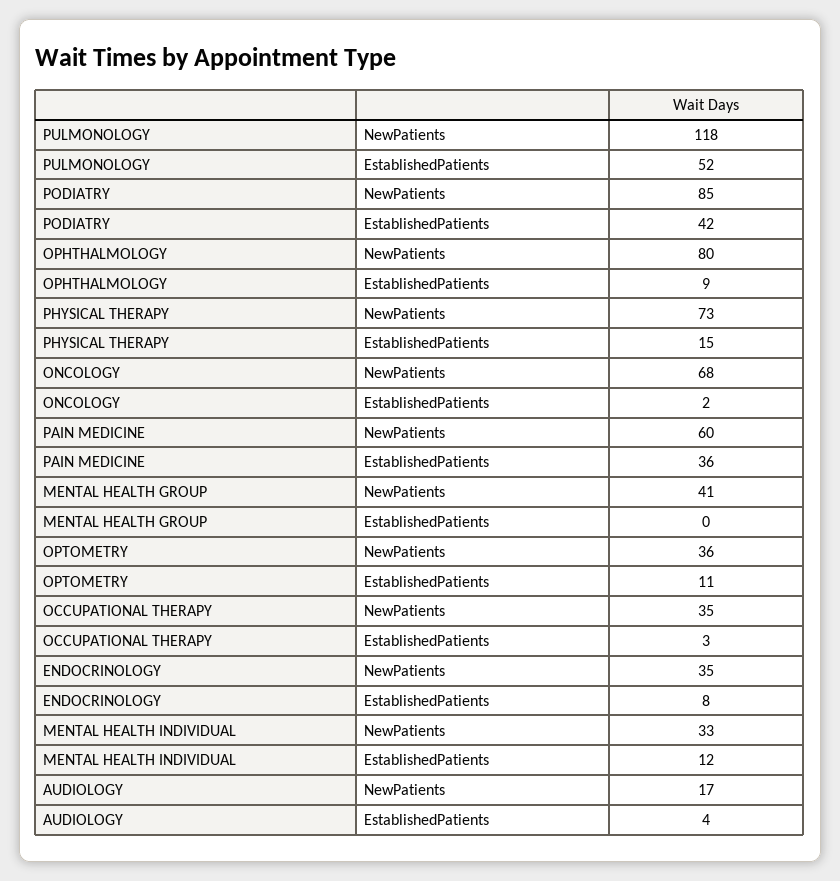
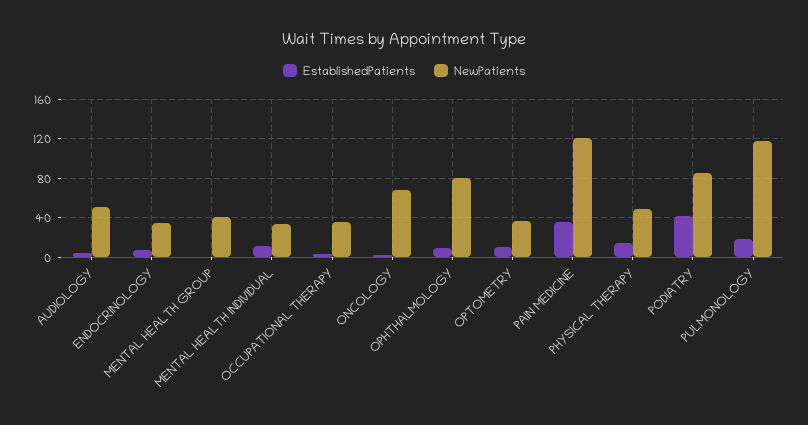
EstablishedPatients, PULMONOLOGY: 52 -> 20
NewPatients, PHYSICAL THERAPY: 73 -> 50
NewPatients, PAIN MEDICINE: 60 -> 120
NewPatients, AUDIOLOGY: 17 -> 50

